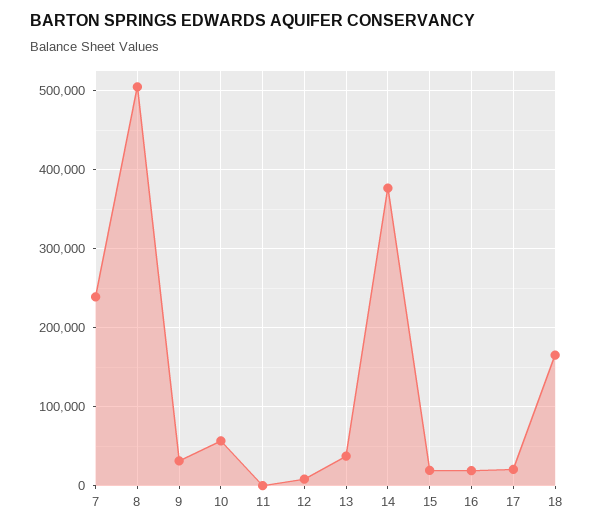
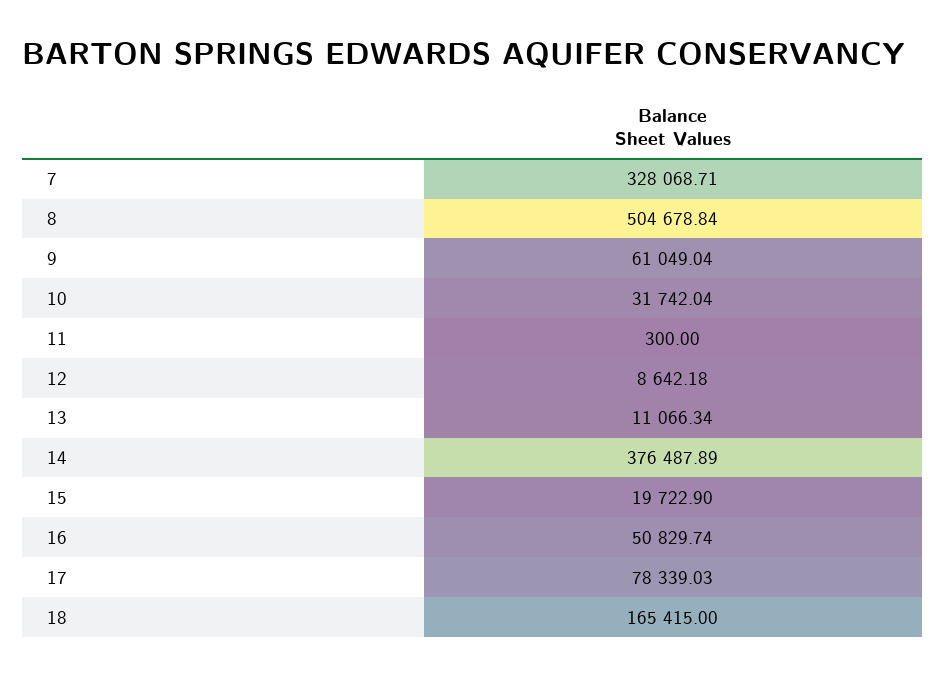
7: 240000 -> 328068.71
9: 30000 -> 61049.04
10: 60000 -> 31742.04
13: 40000 -> 11066.34
16: 20000 -> 50829.74
17: 20000 -> 78339.03

